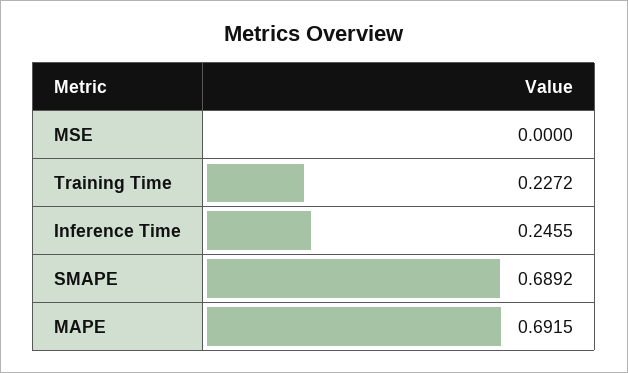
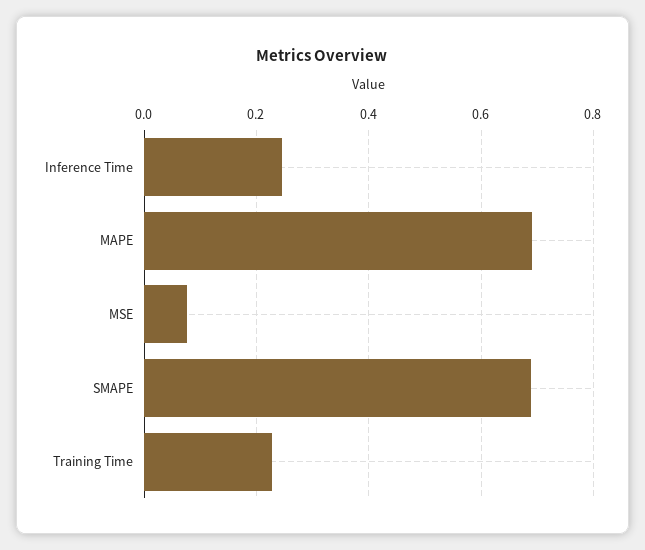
MSE: 0 -> 0.08

